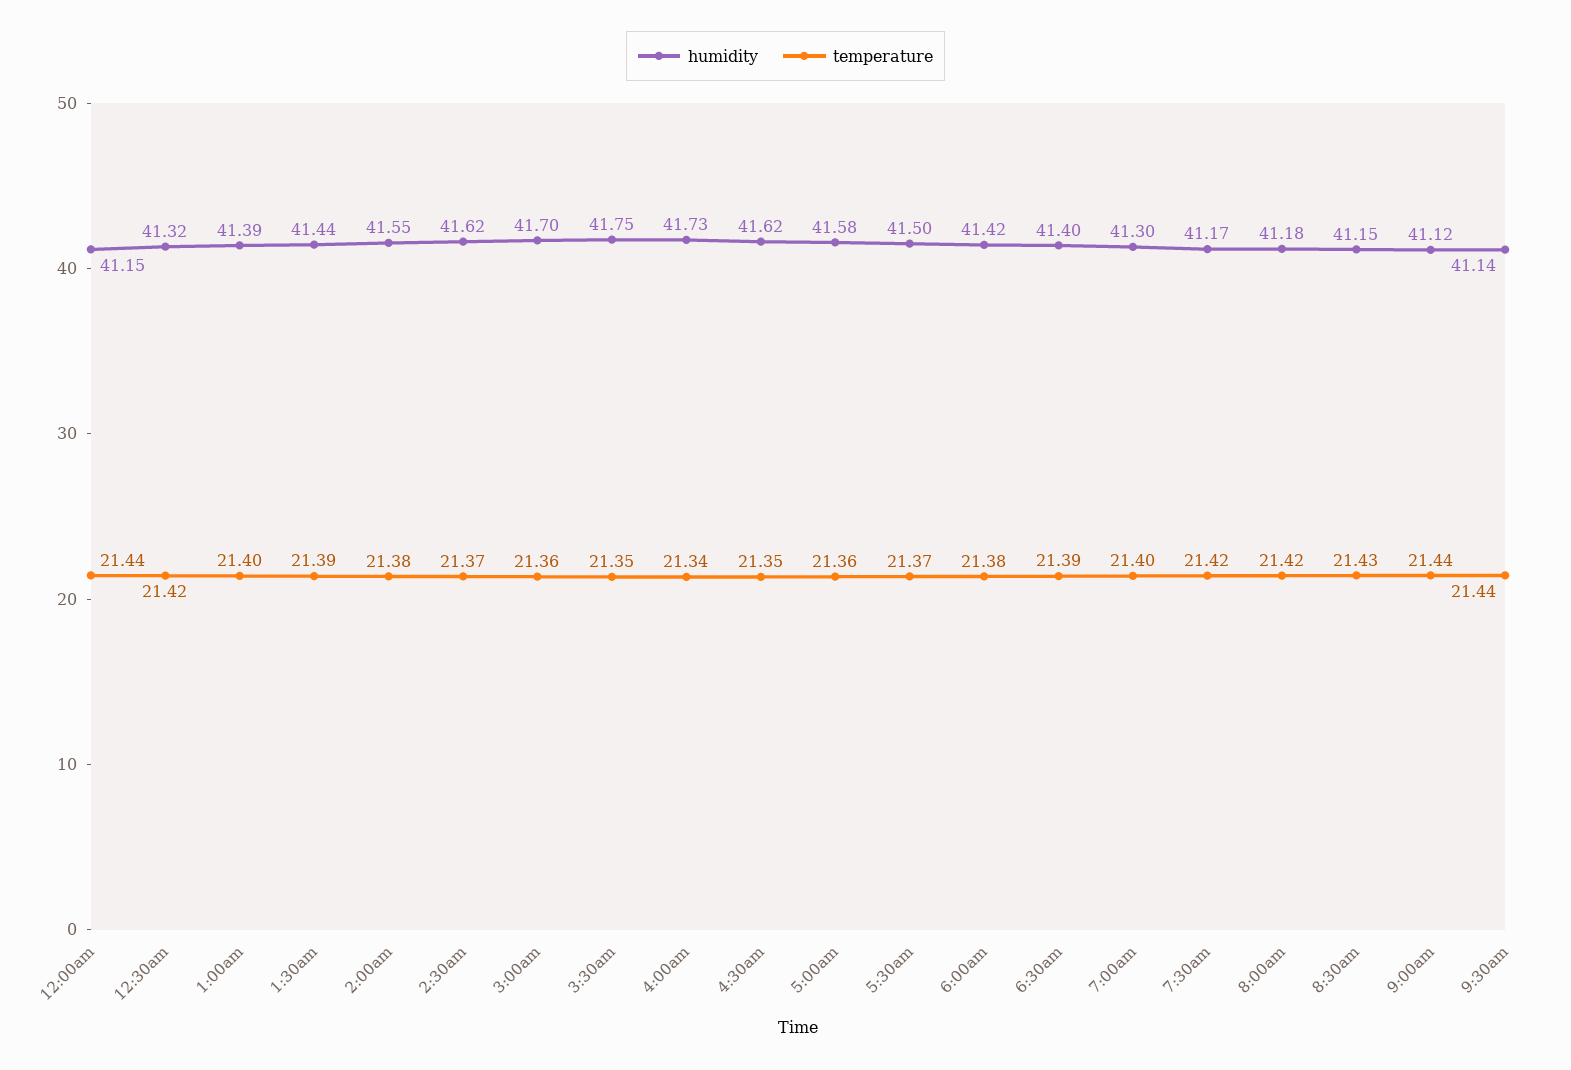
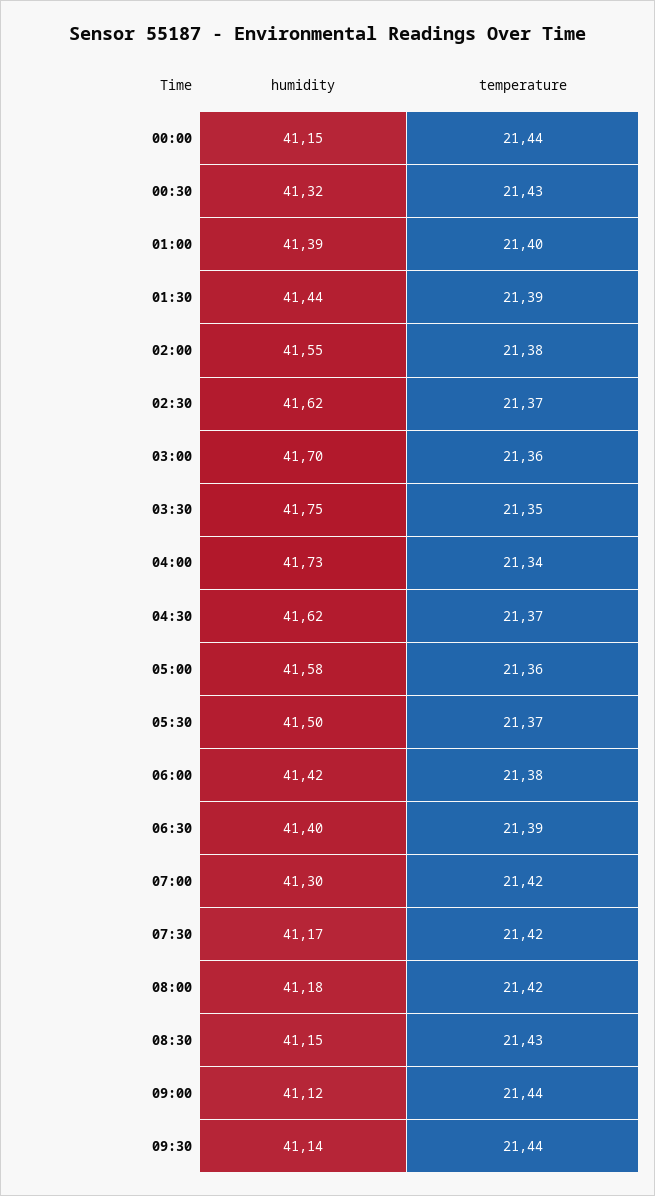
temperature, 12:30am: 21.42 -> 21.43
temperature, 4:30am: 21.35 -> 21.37
temperature, 7:00am: 21.4 -> 21.42

